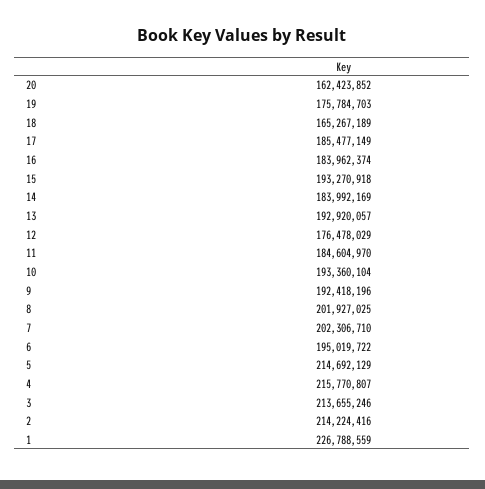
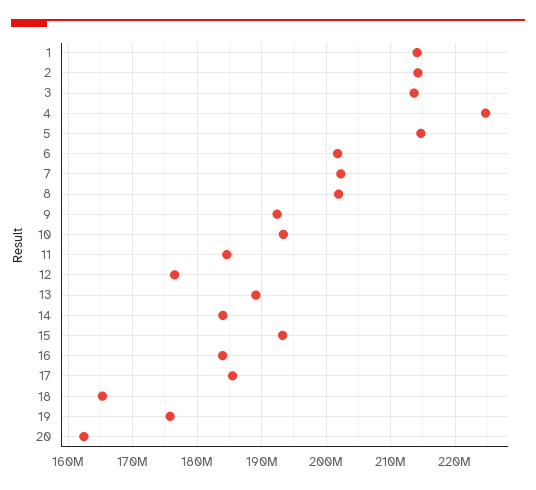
13: 192920057 -> 189000000
6: 195019722 -> 202000000
4: 215770807 -> 225000000
1: 226788559 -> 214000000

